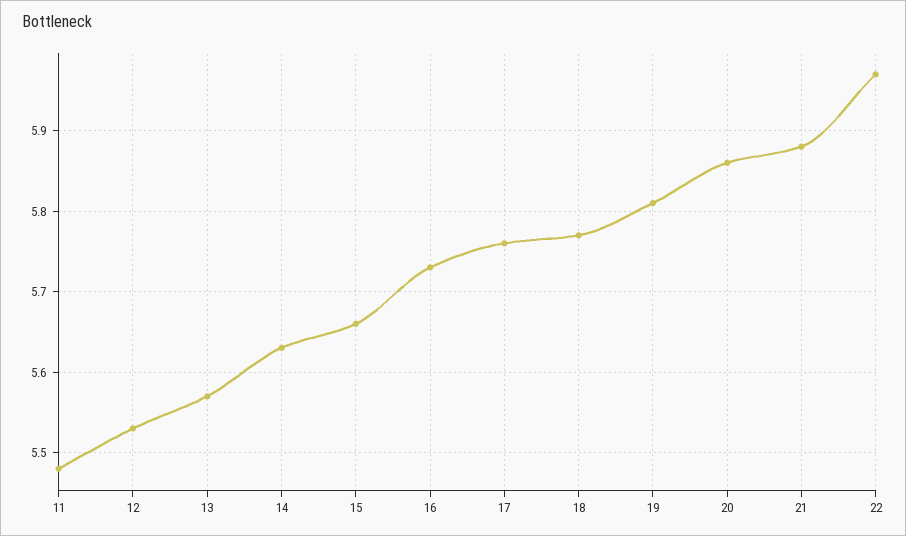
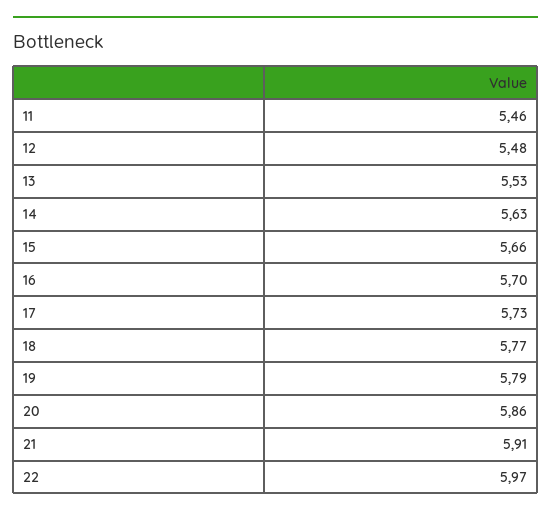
11: 5.48 -> 5.46
12: 5.53 -> 5.48
13: 5.57 -> 5.53
16: 5.73 -> 5.7
17: 5.76 -> 5.73
19: 5.81 -> 5.79
21: 5.88 -> 5.91

